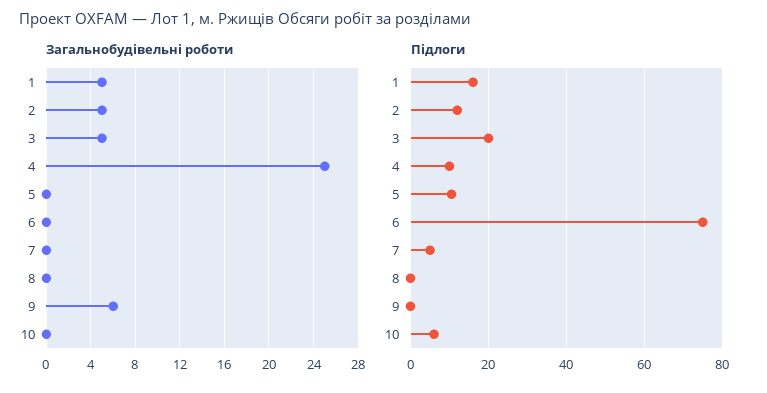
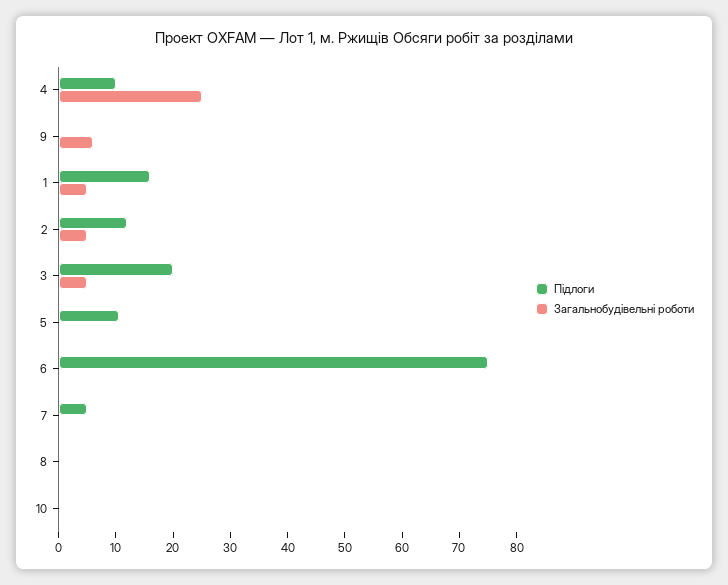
Підлоги, 10: 6 -> 0

